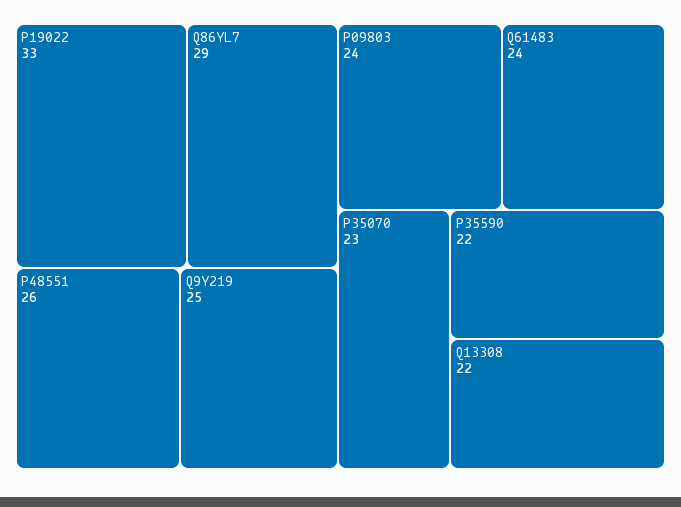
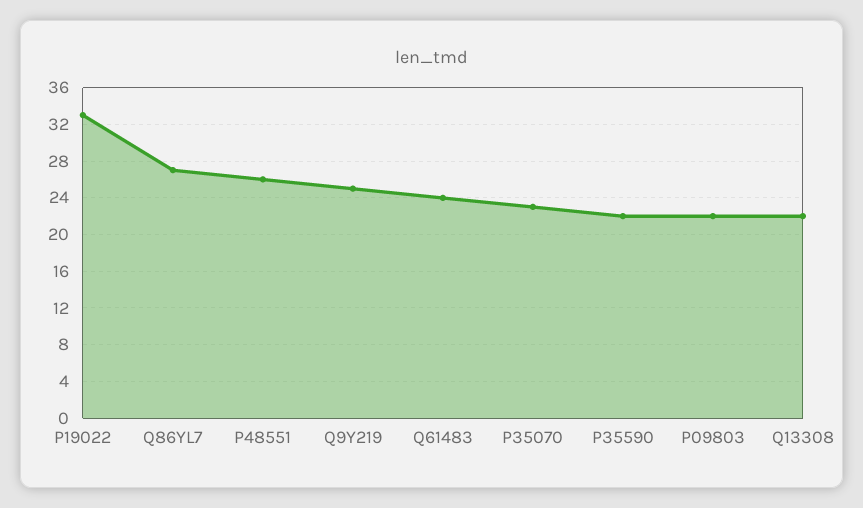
Q86YL7: 29 -> 27
P09803: 24 -> 22

